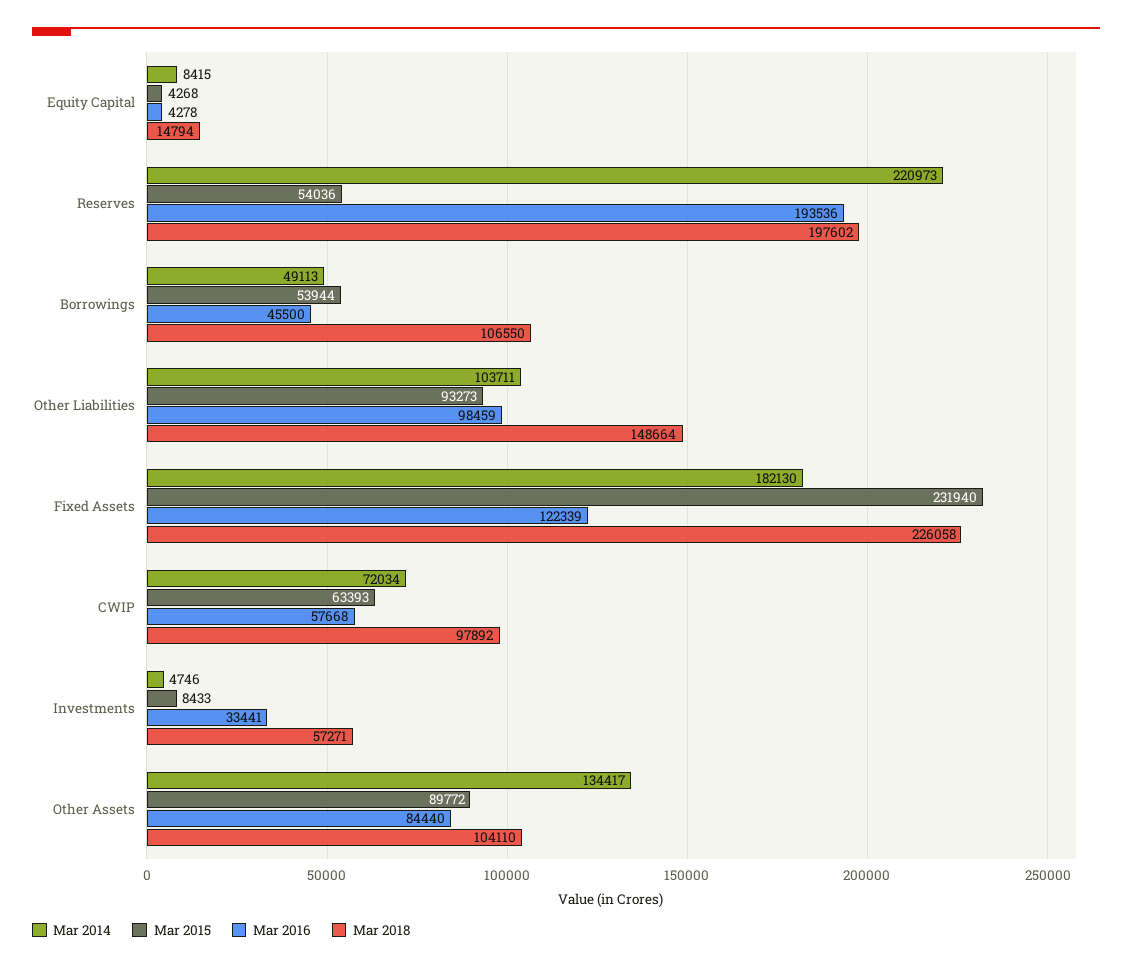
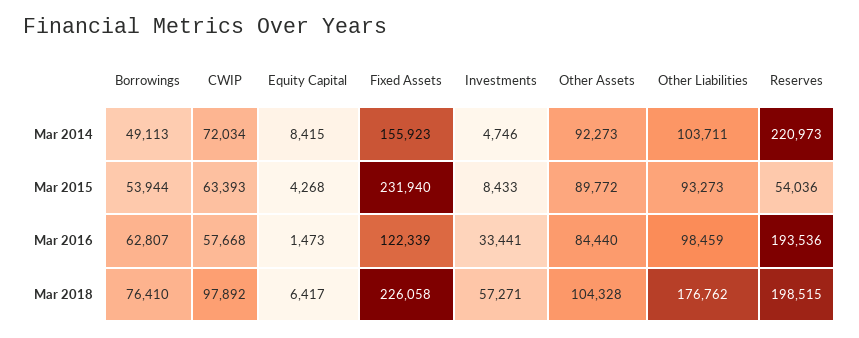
Mar 2016, Equity Capital: 4278 -> 1473
Mar 2018, Equity Capital: 14794 -> 6417
Mar 2018, Reserves: 197602 -> 198515
Mar 2016, Borrowings: 45500 -> 62807
Mar 2018, Borrowings: 106550 -> 76410
Mar 2018, Other Liabilities: 148664 -> 176762
Mar 2014, Fixed Assets: 182130 -> 155923
Mar 2014, Other Assets: 134417 -> 92273
Mar 2018, Other Assets: 104110 -> 104328

